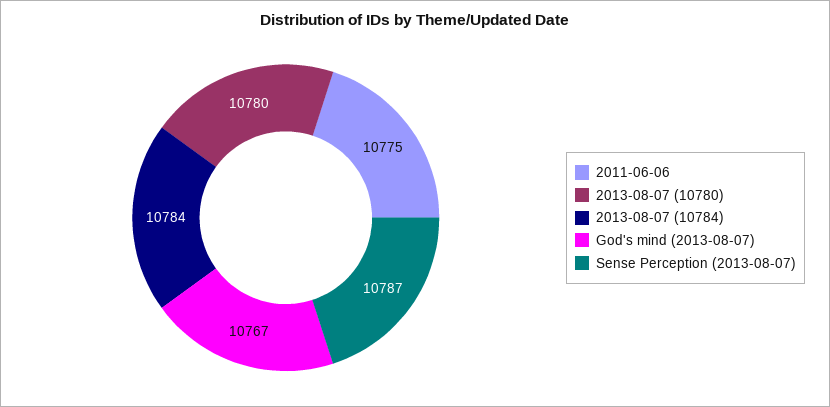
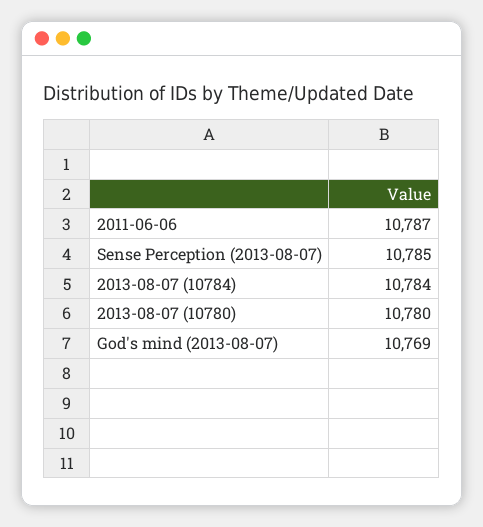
2011-06-06: 10775 -> 10787
God's mind (2013-08-07): 10767 -> 10769
Sense Perception (2013-08-07): 10787 -> 10785

